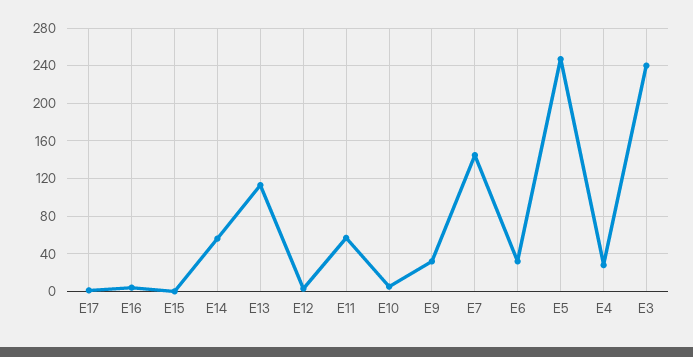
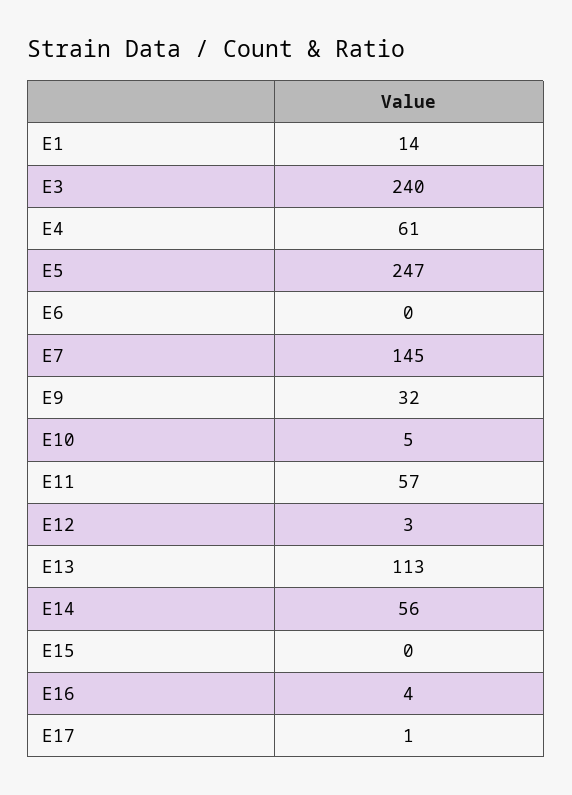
E6: 30 -> 0
E4: 30 -> 61
E1: none -> 14

